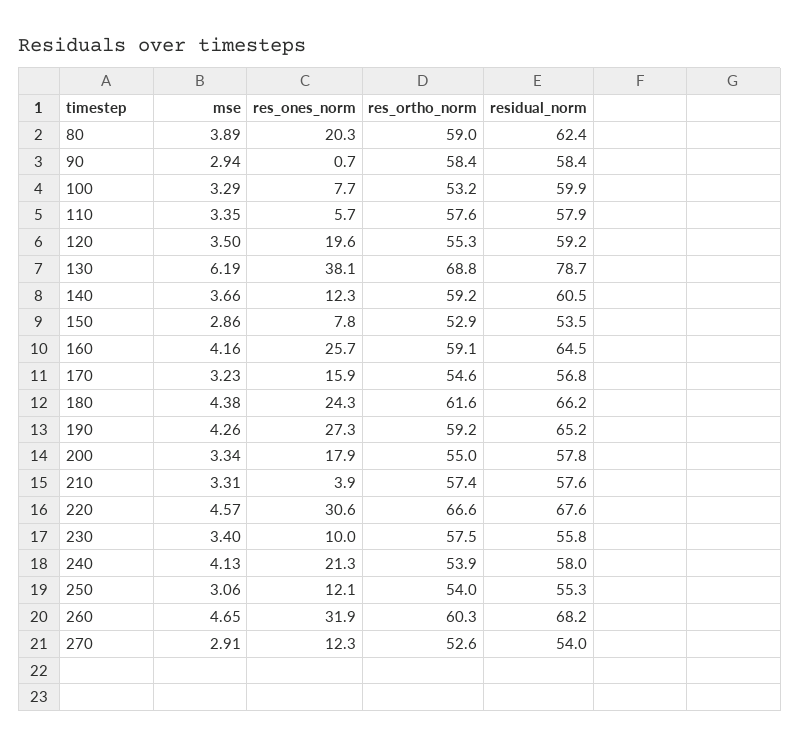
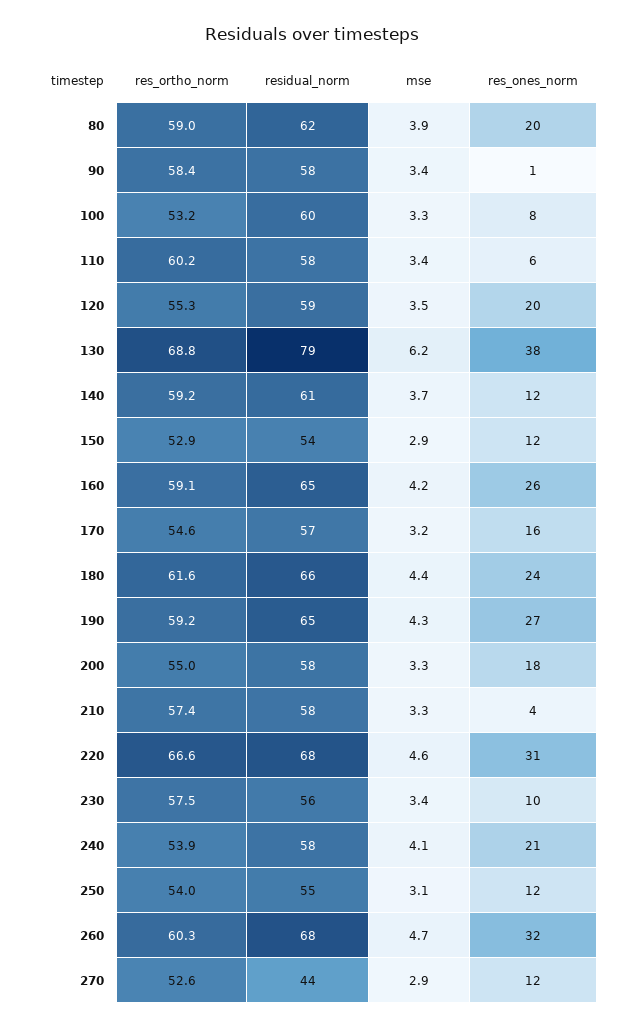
mse, 90: 2.94 -> 3.4
res_ortho_norm, 110: 57.6 -> 60.2
res_ones_norm, 150: 7.8 -> 12
residual_norm, 270: 54 -> 44

